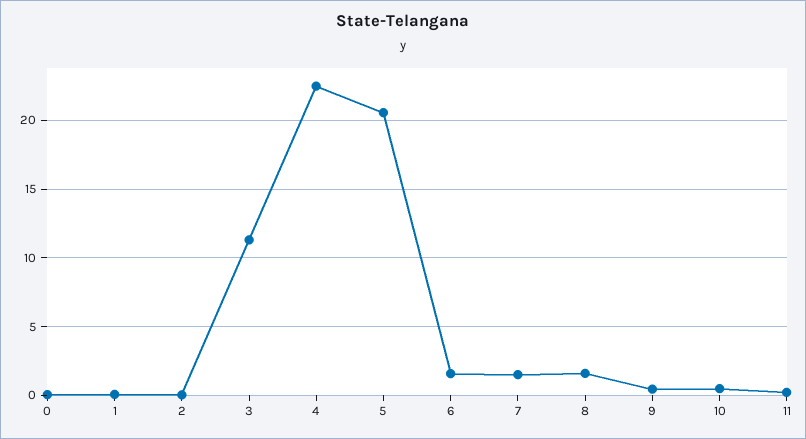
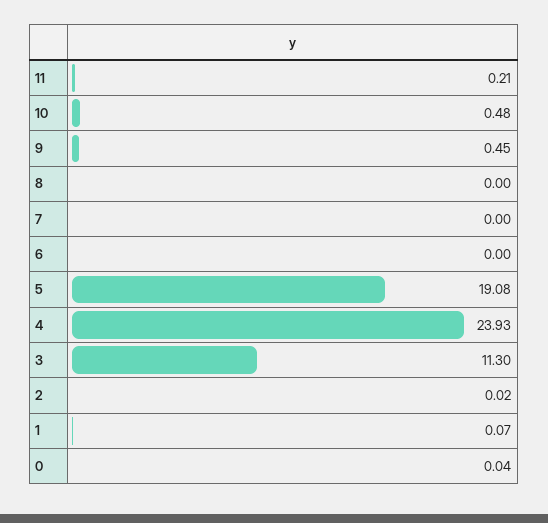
4: 22.5 -> 23.93
5: 20.5 -> 19.08
6: 1.5 -> 0
7: 1.5 -> 0
8: 1.5 -> 0

